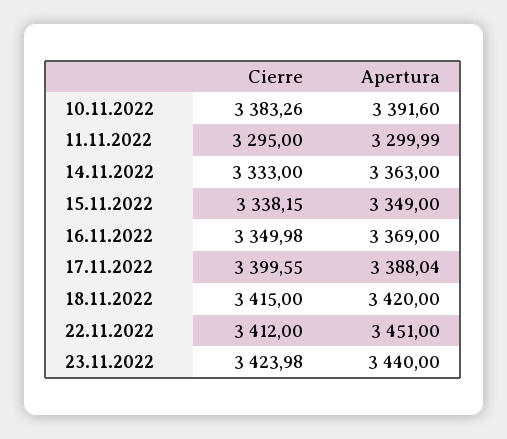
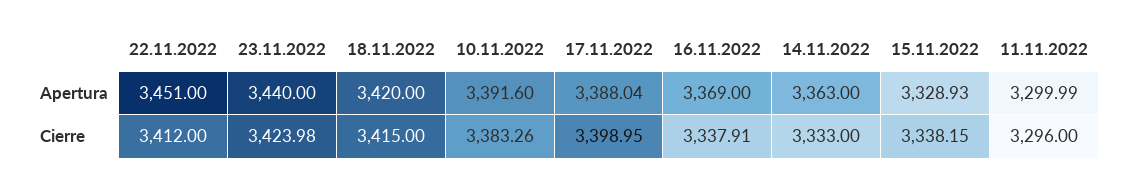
Cierre, 11.11.2022: 3295 -> 3296
Apertura, 15.11.2022: 3349 -> 3328.93
Cierre, 16.11.2022: 3349.98 -> 3337.91
Cierre, 17.11.2022: 3399.55 -> 3398.95

